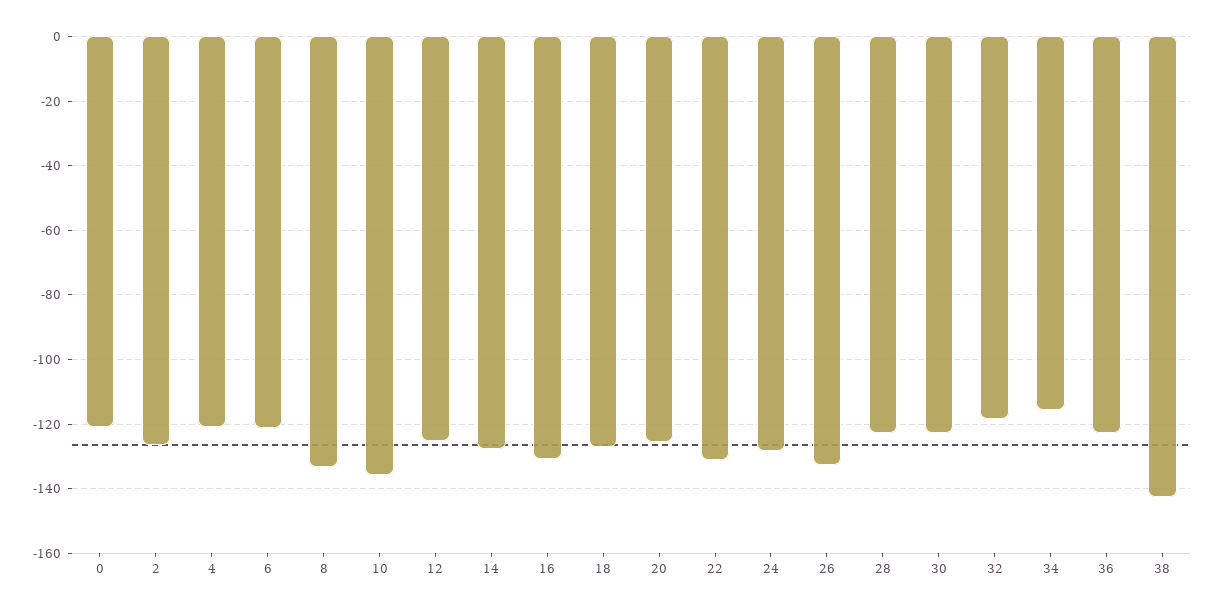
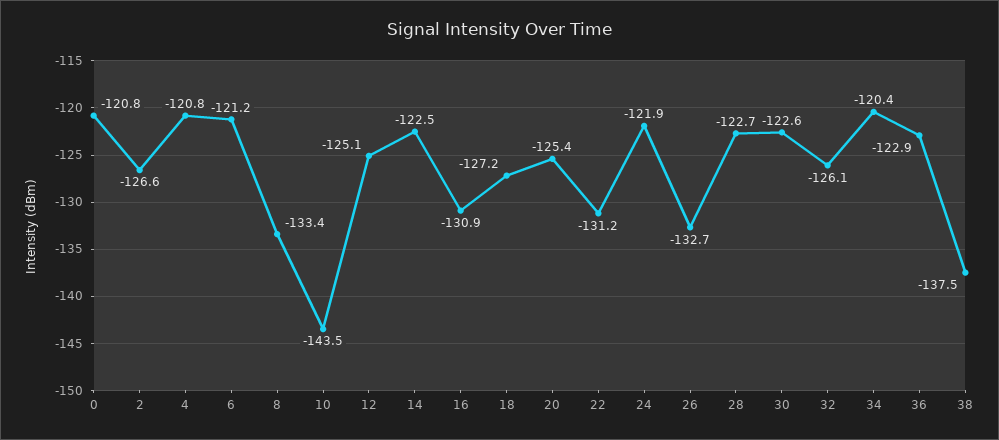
10: -136 -> -143.5
14: -128 -> -122.5
24: -128 -> -121.9
32: -118 -> -126.1
34: -116 -> -120.4
38: -142 -> -137.5

